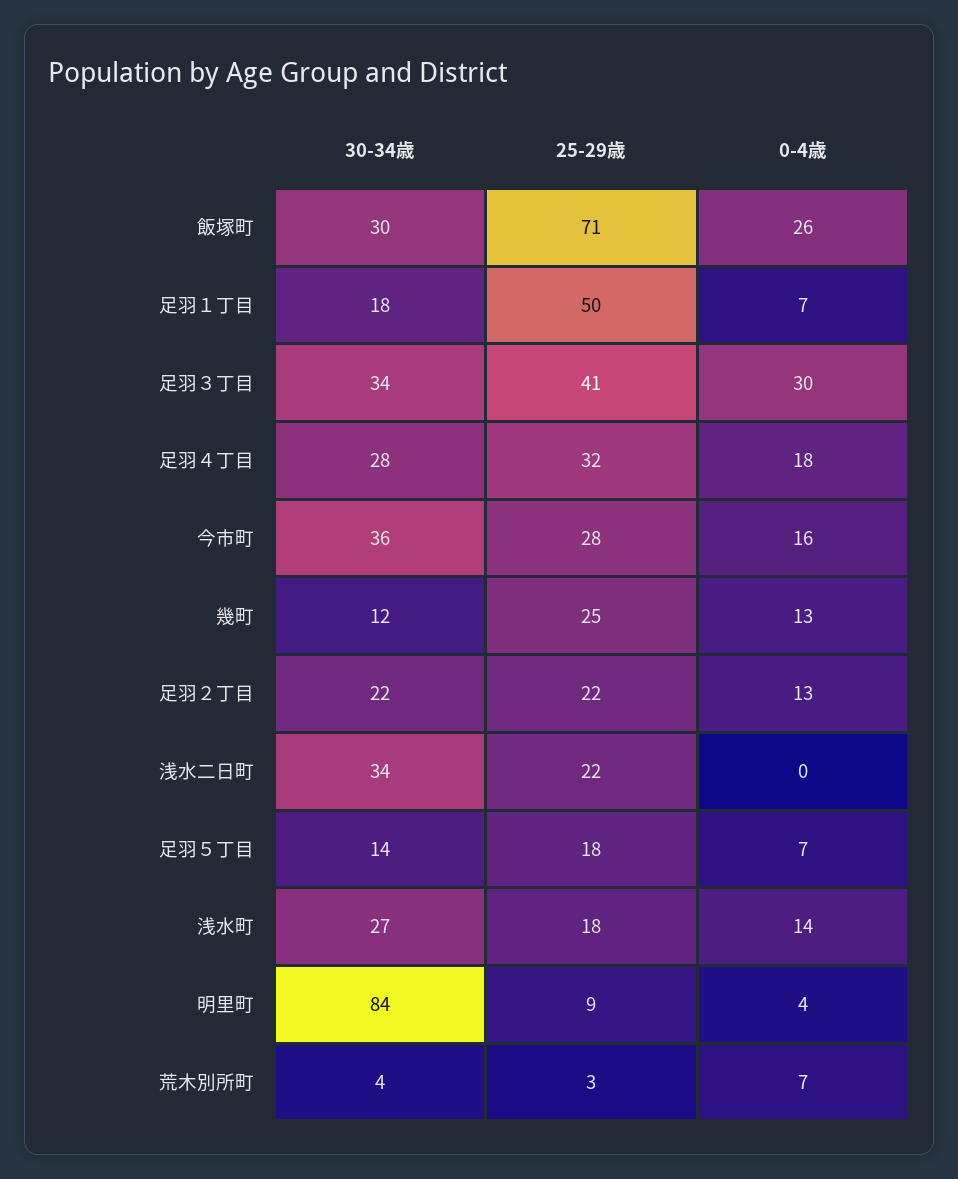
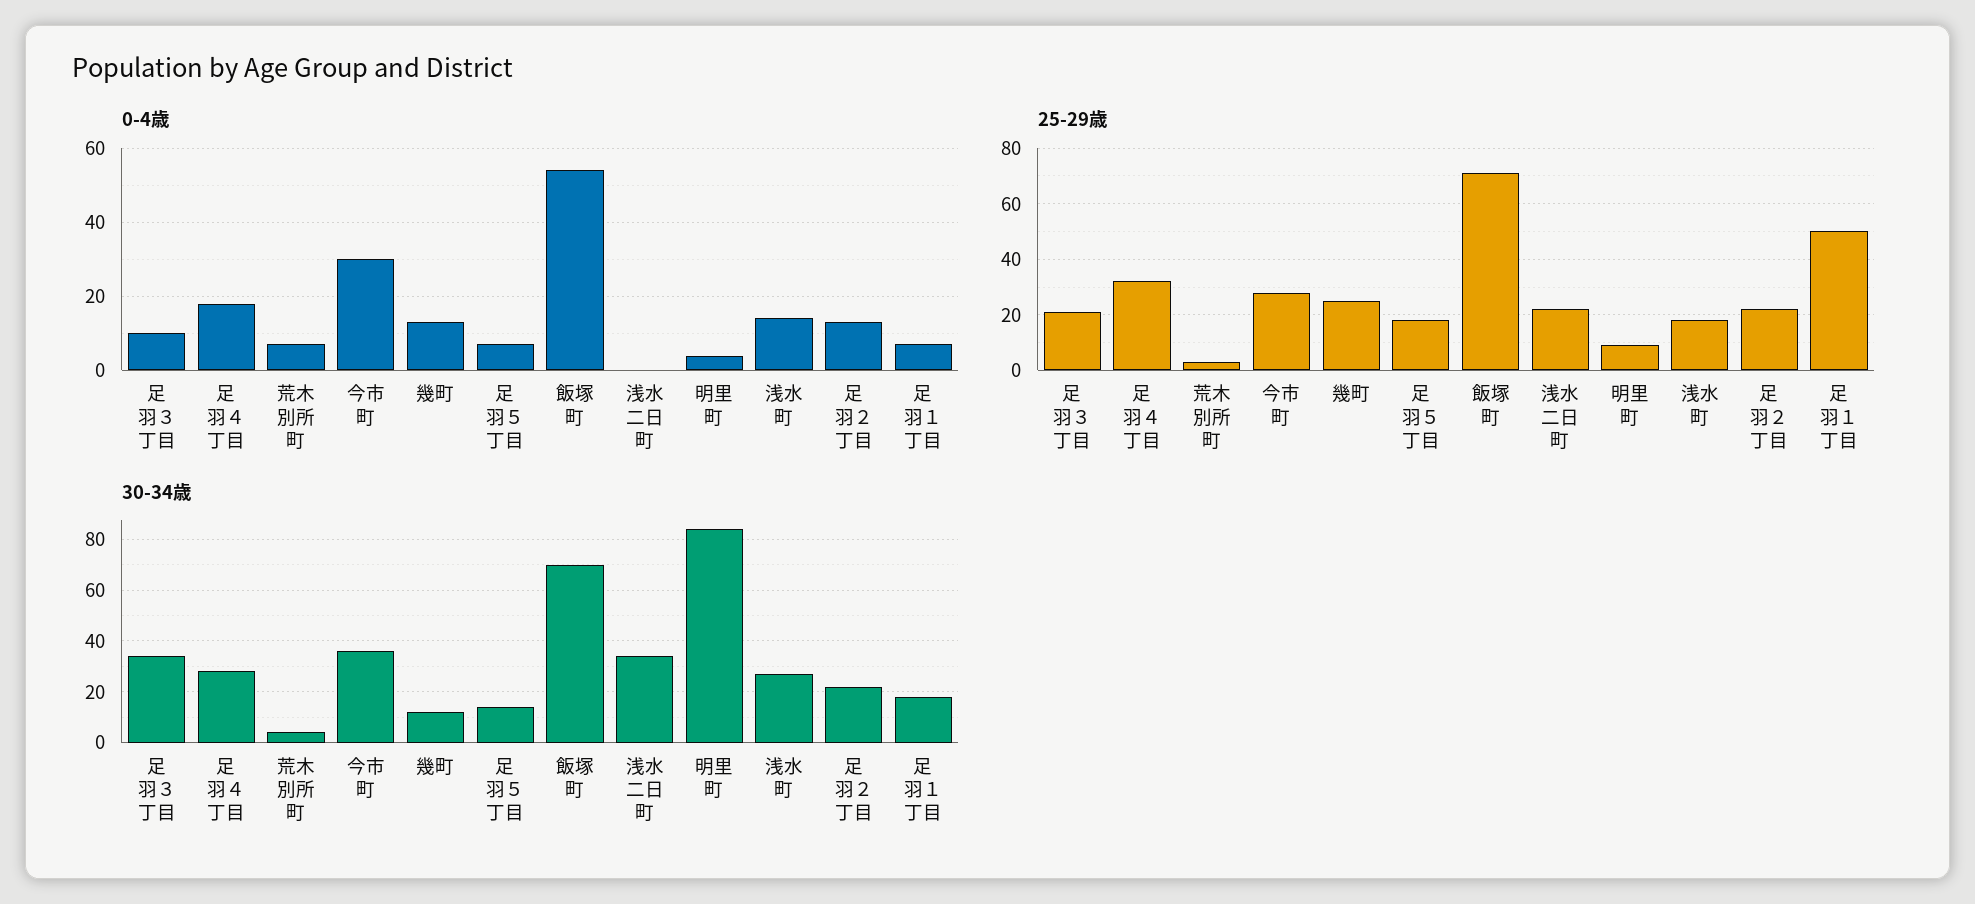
30-34歳, 飯塚町: 30 -> 70
0-4歳, 飯塚町: 26 -> 55
25-29歳, 足羽３丁目: 41 -> 20
0-4歳, 足羽３丁目: 30 -> 10
0-4歳, 今市町: 16 -> 30

